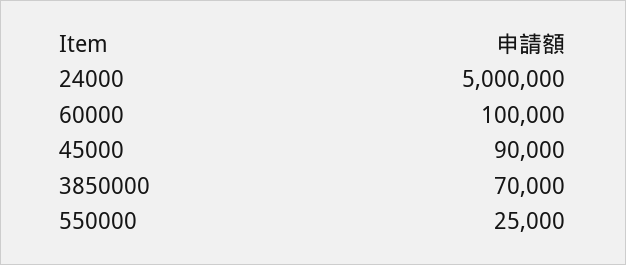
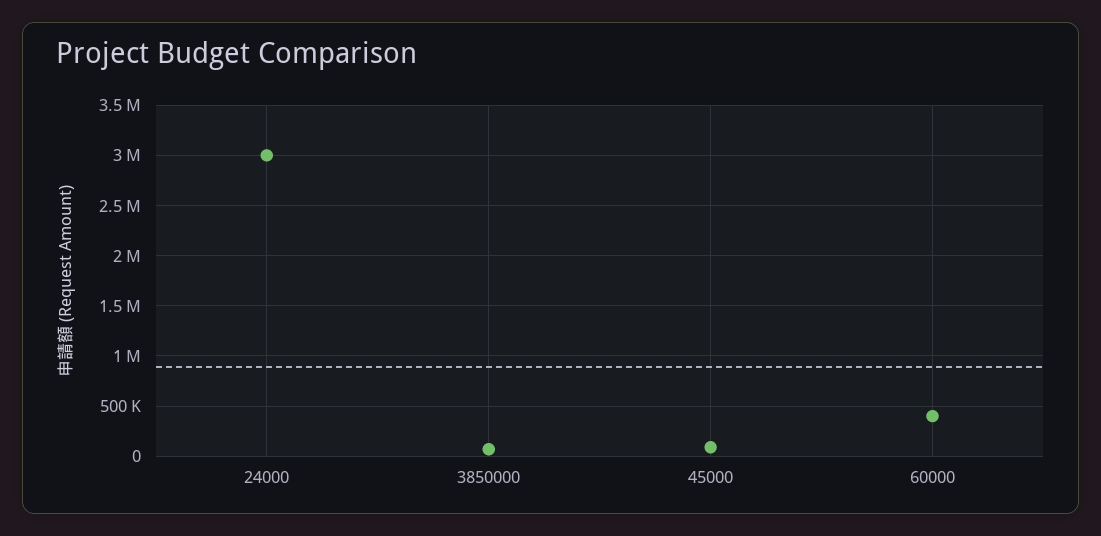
24000: 5000000 -> 3000000
60000: 100000 -> 400000
550000: 25000 -> none

